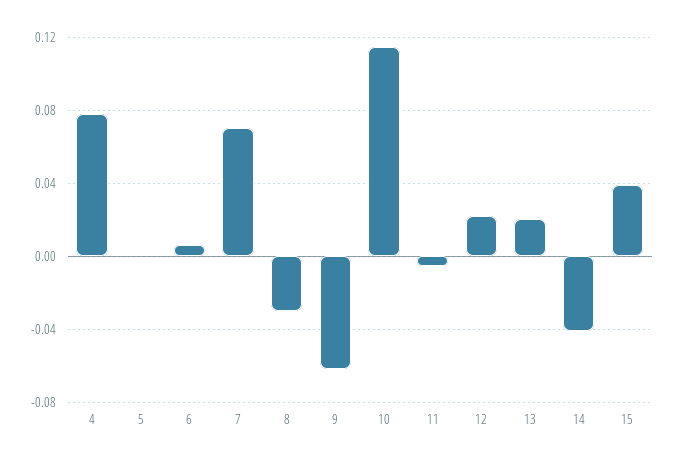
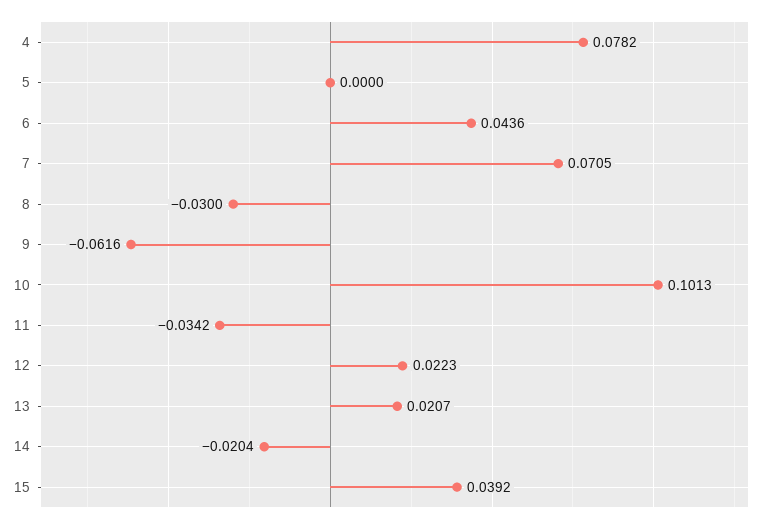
6: 0.005 -> 0.0436
10: 0.115 -> 0.1013
11: -0.005 -> -0.0342
14: -0.04 -> -0.0204

